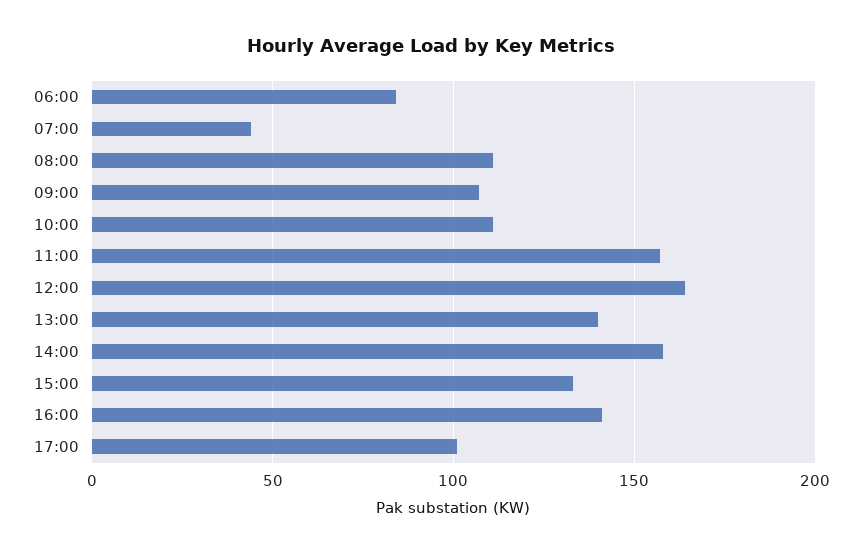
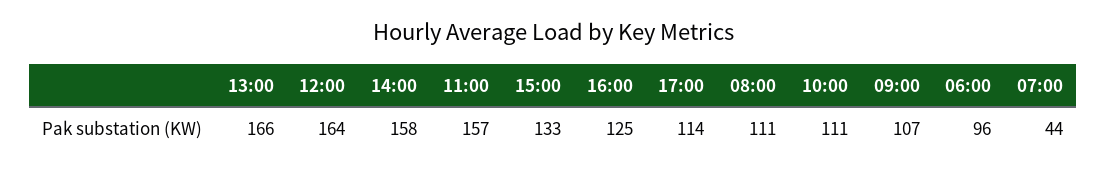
06:00: 85 -> 96
13:00: 140 -> 166
16:00: 140 -> 125
17:00: 100 -> 114

